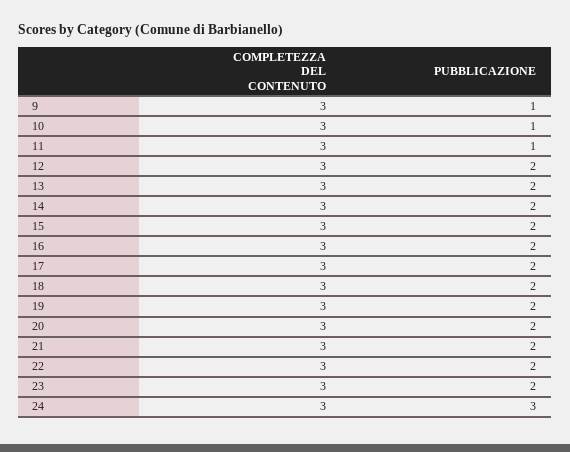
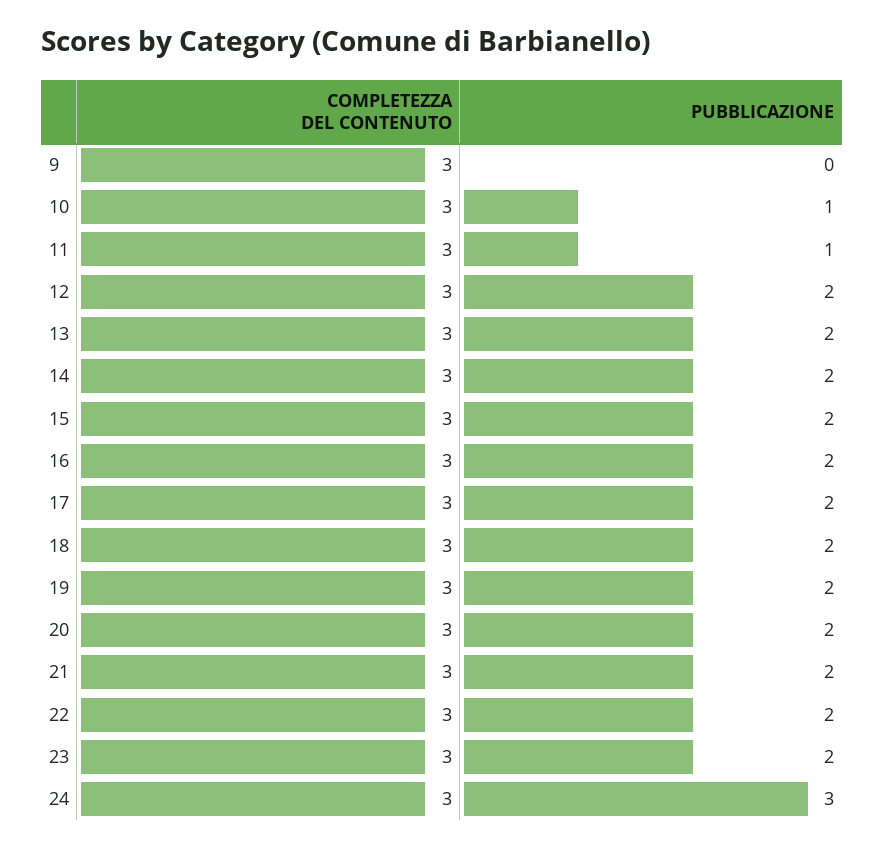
PUBBLICAZIONE, 9: 1 -> 0

